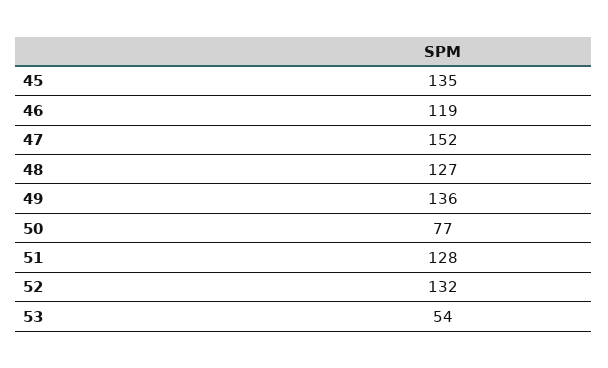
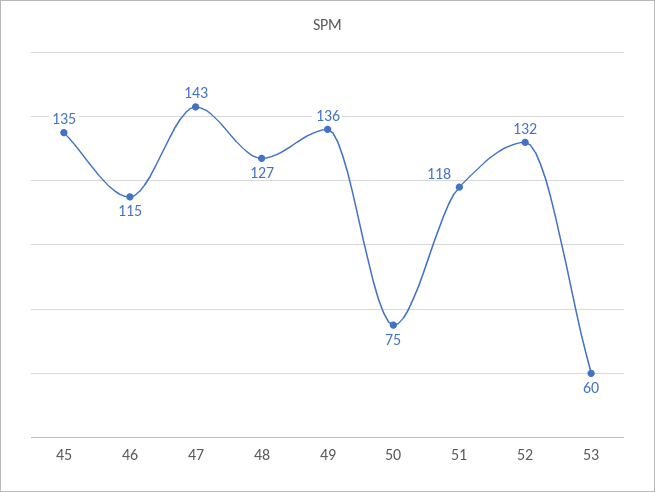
46: 119 -> 115
47: 152 -> 143
50: 77 -> 75
51: 128 -> 118
53: 54 -> 60

